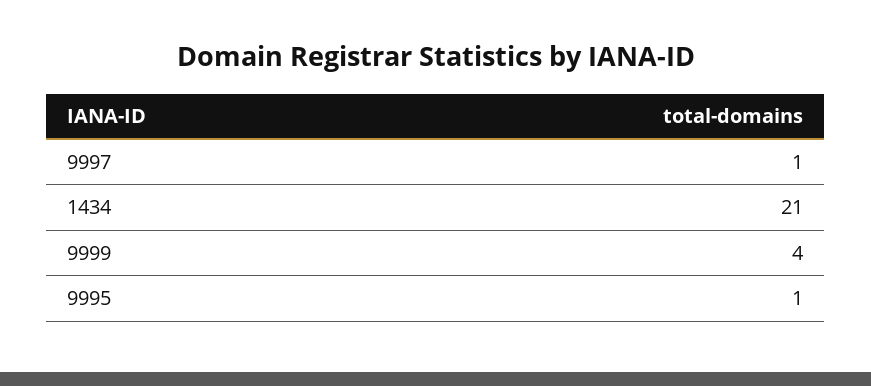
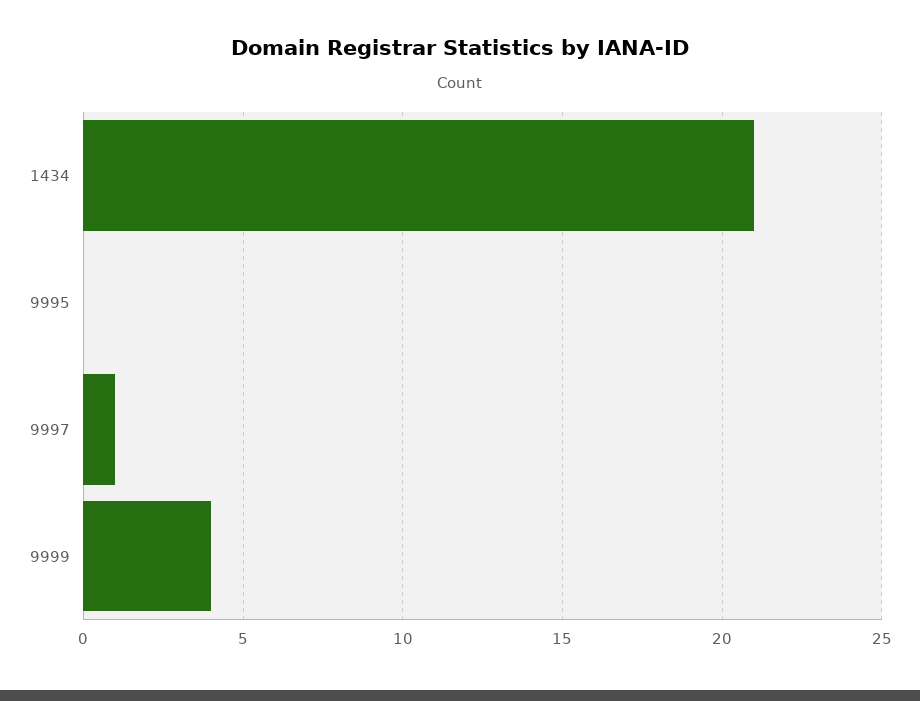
9995: 1 -> 0

